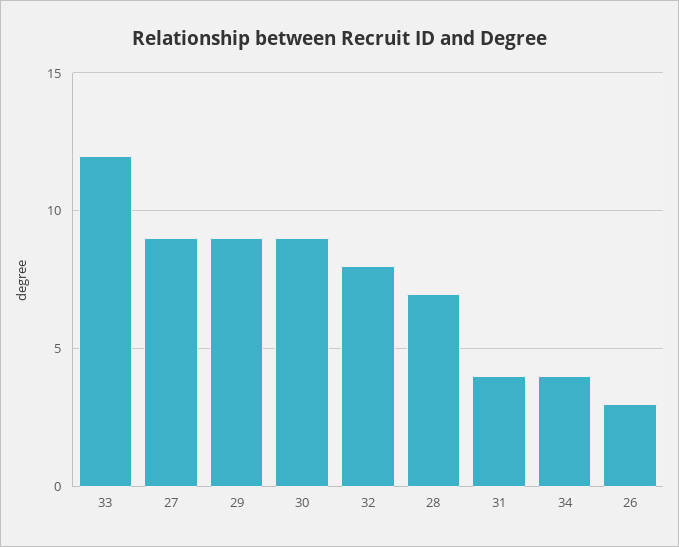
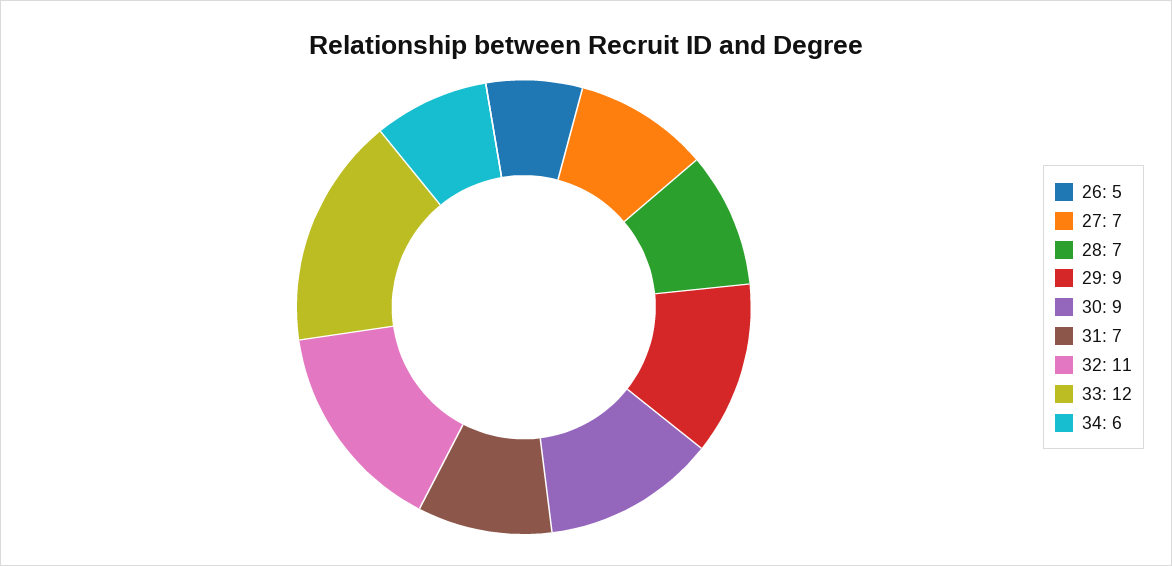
27: 9 -> 7
32: 8 -> 11
31: 4 -> 7
34: 4 -> 6
26: 3 -> 5

